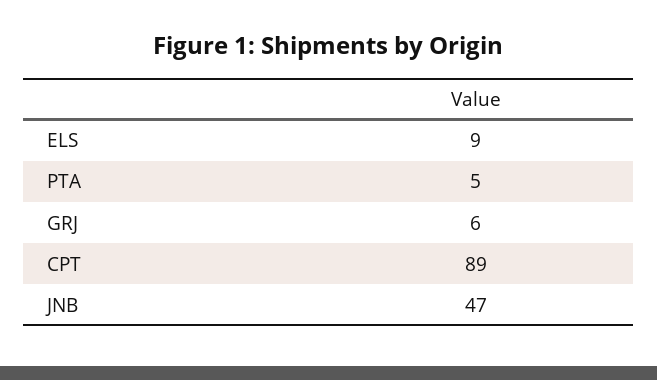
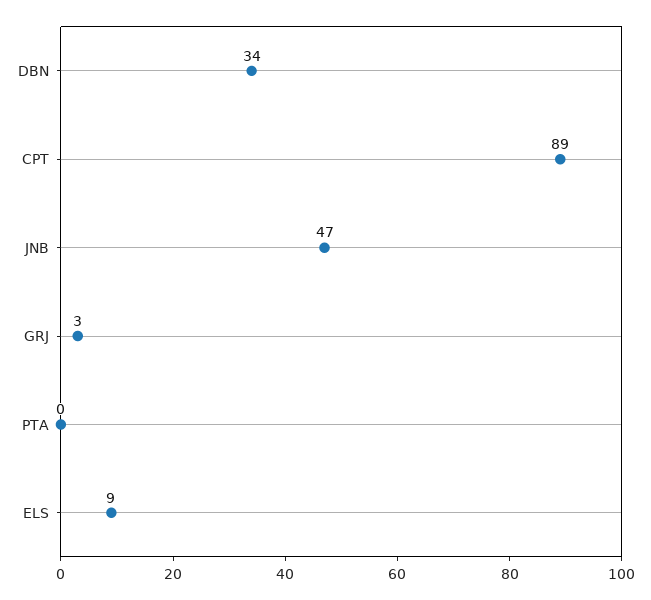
PTA: 5 -> 0
GRJ: 6 -> 3
DBN: none -> 34

